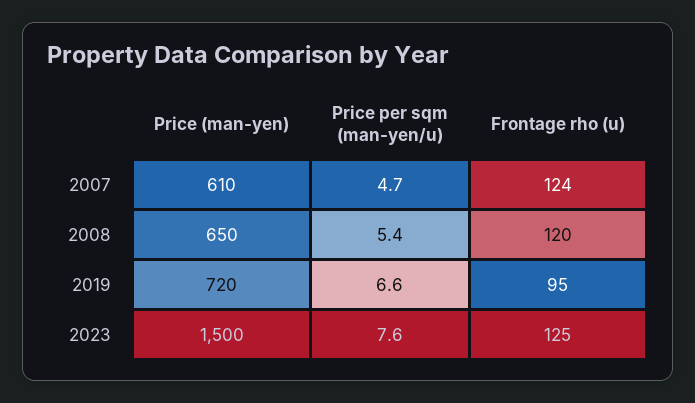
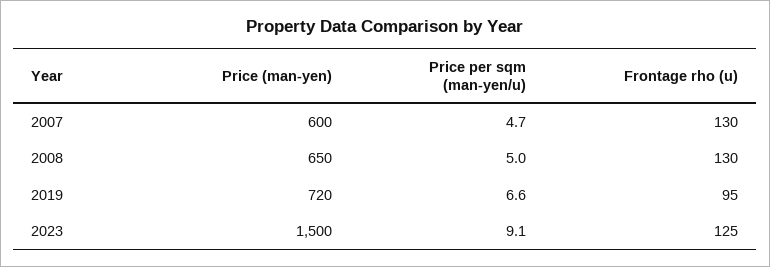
Price (man-yen), 2007: 610 -> 600
Frontage rho (u), 2007: 124 -> 130
Price per sqm (man-yen/u), 2008: 5.4 -> 5
Frontage rho (u), 2008: 120 -> 130
Price per sqm (man-yen/u), 2023: 7.6 -> 9.1

